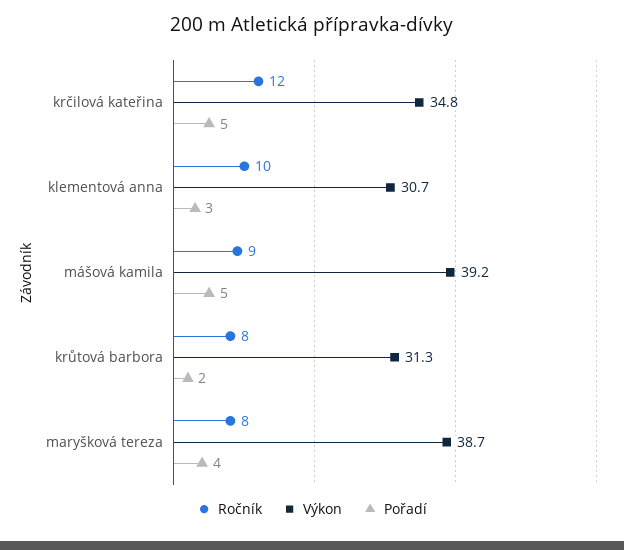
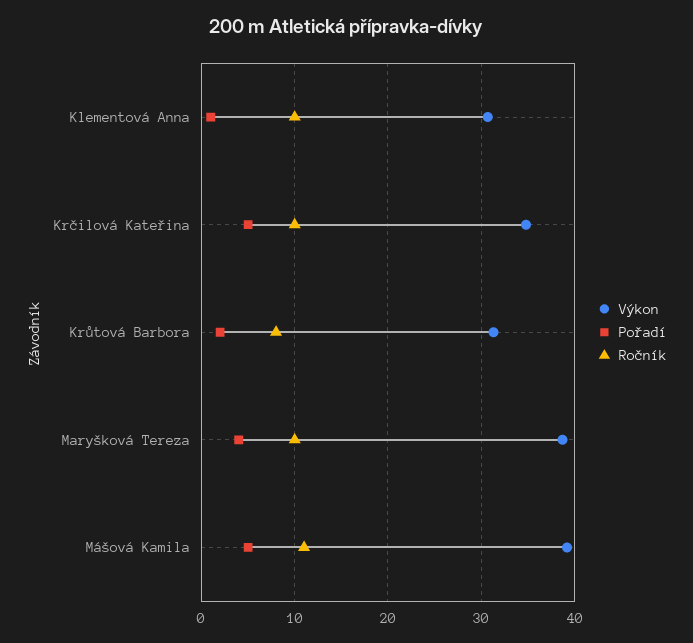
Ročník, krčilová kateřina: 12 -> 10
Pořadí, klementová anna: 3 -> 1
Ročník, mášová kamila: 9 -> 11
Ročník, maryšková tereza: 8 -> 10

